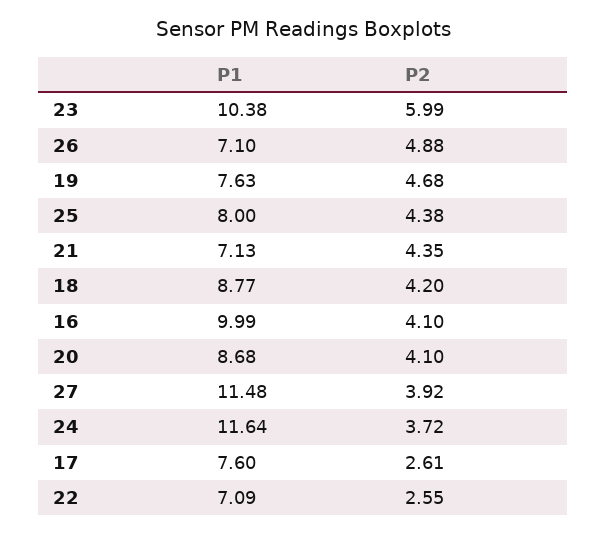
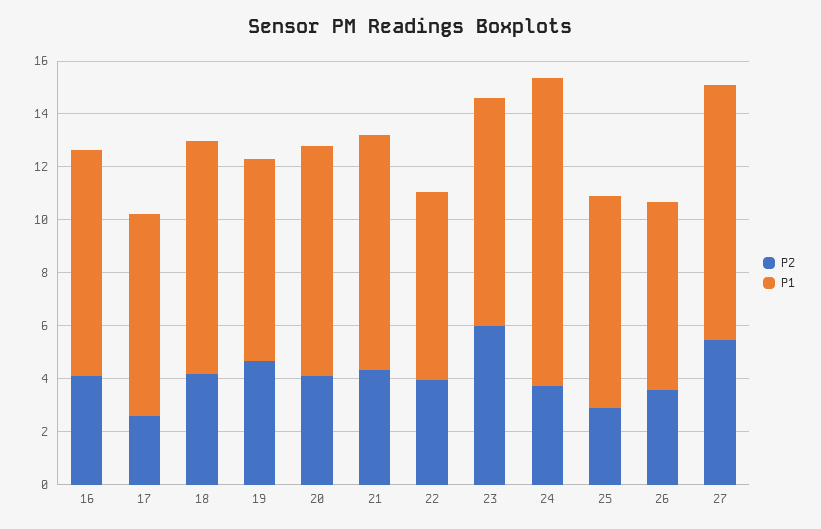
P1, 23: 10.38 -> 8.5
P2, 26: 4.88 -> 3.5
P2, 25: 4.38 -> 3
P1, 21: 7.13 -> 9
P1, 16: 9.99 -> 8.5
P1, 27: 11.48 -> 9.5
P2, 27: 3.92 -> 5.5
P2, 22: 2.55 -> 4

